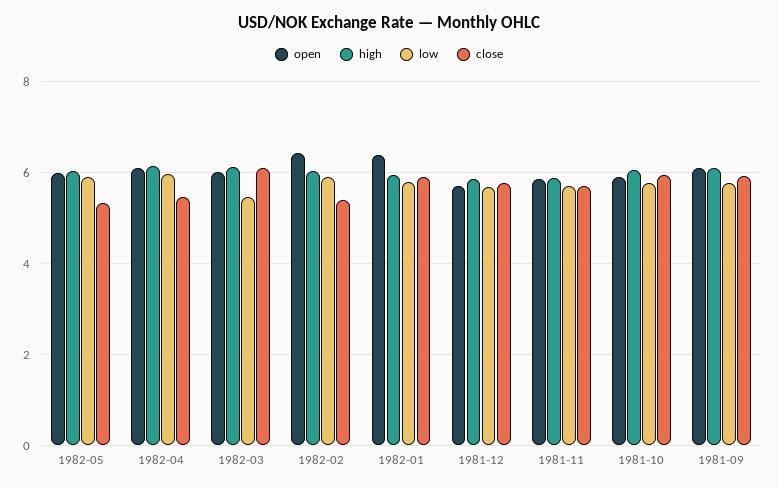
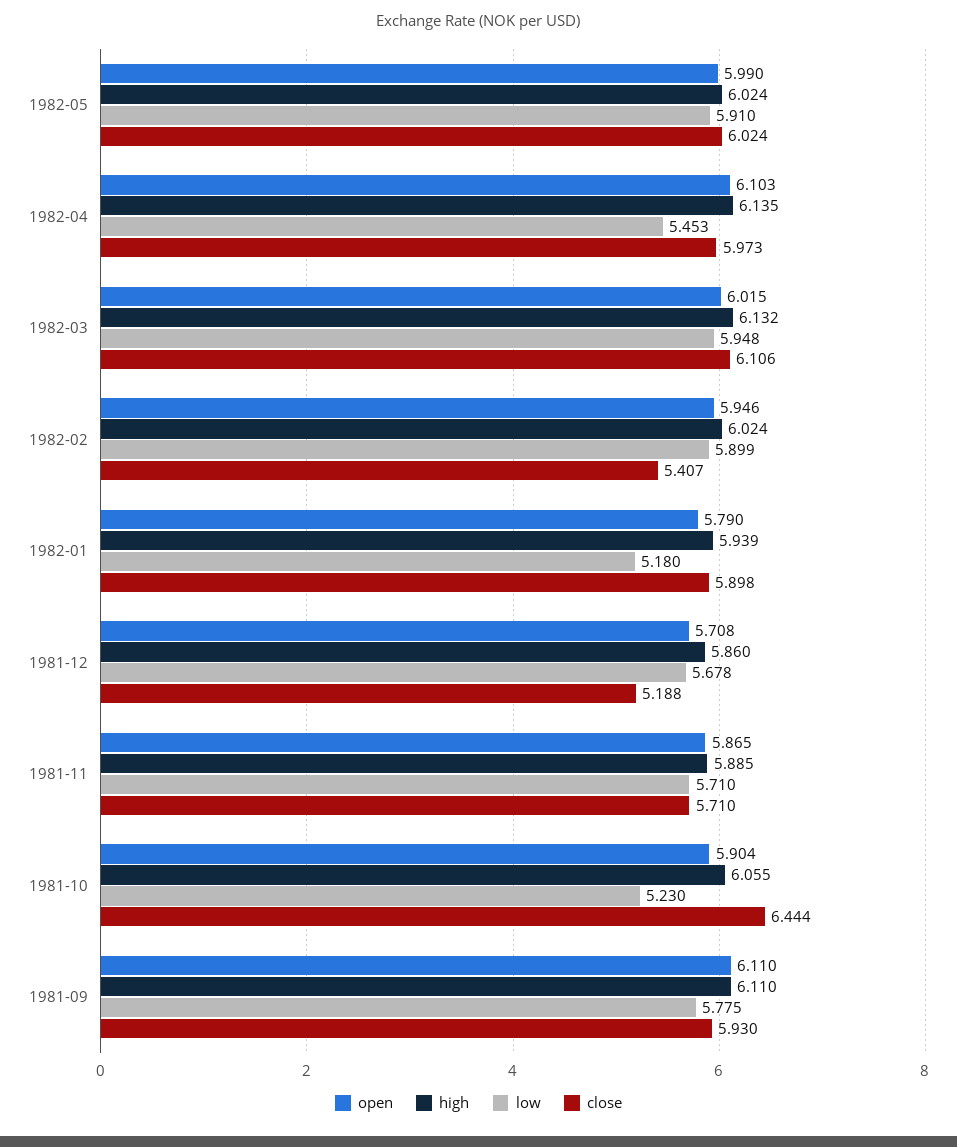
close, 1982-05: 5.4 -> 6.024
low, 1982-04: 6 -> 5.453
close, 1982-04: 5.4 -> 5.973
low, 1982-03: 5.4 -> 5.948
open, 1982-02: 6.4 -> 5.946
open, 1982-01: 6.4 -> 5.79
low, 1982-01: 5.8 -> 5.18
close, 1981-12: 5.8 -> 5.188
low, 1981-10: 5.8 -> 5.23
close, 1981-10: 6 -> 6.444

